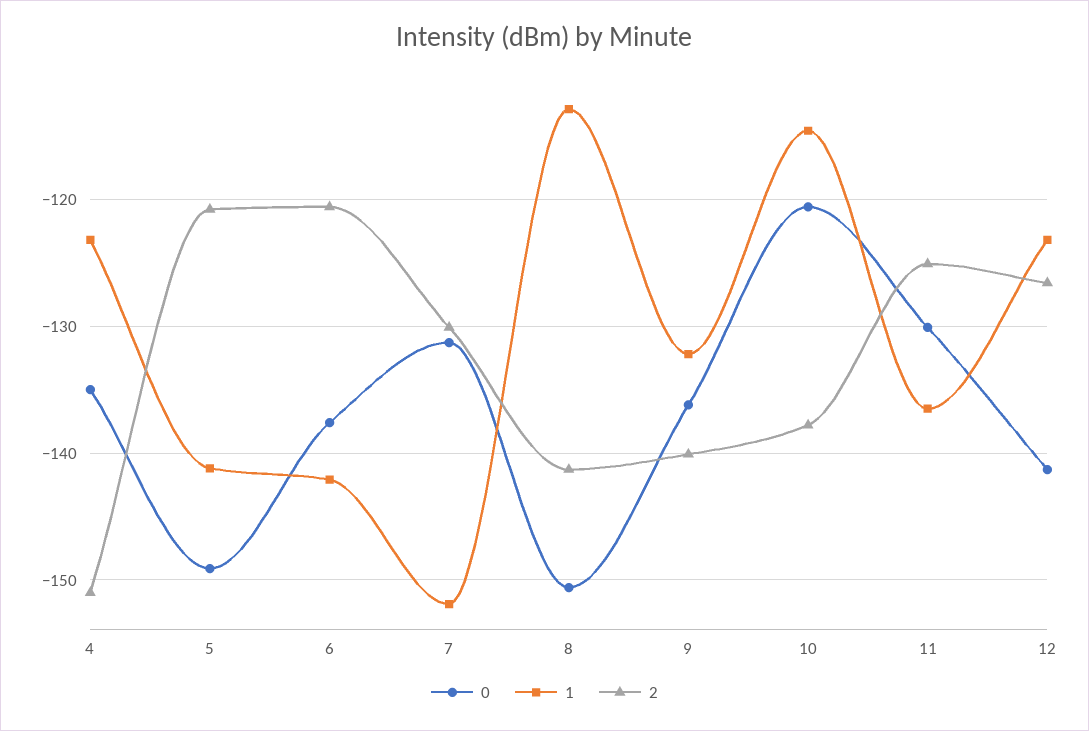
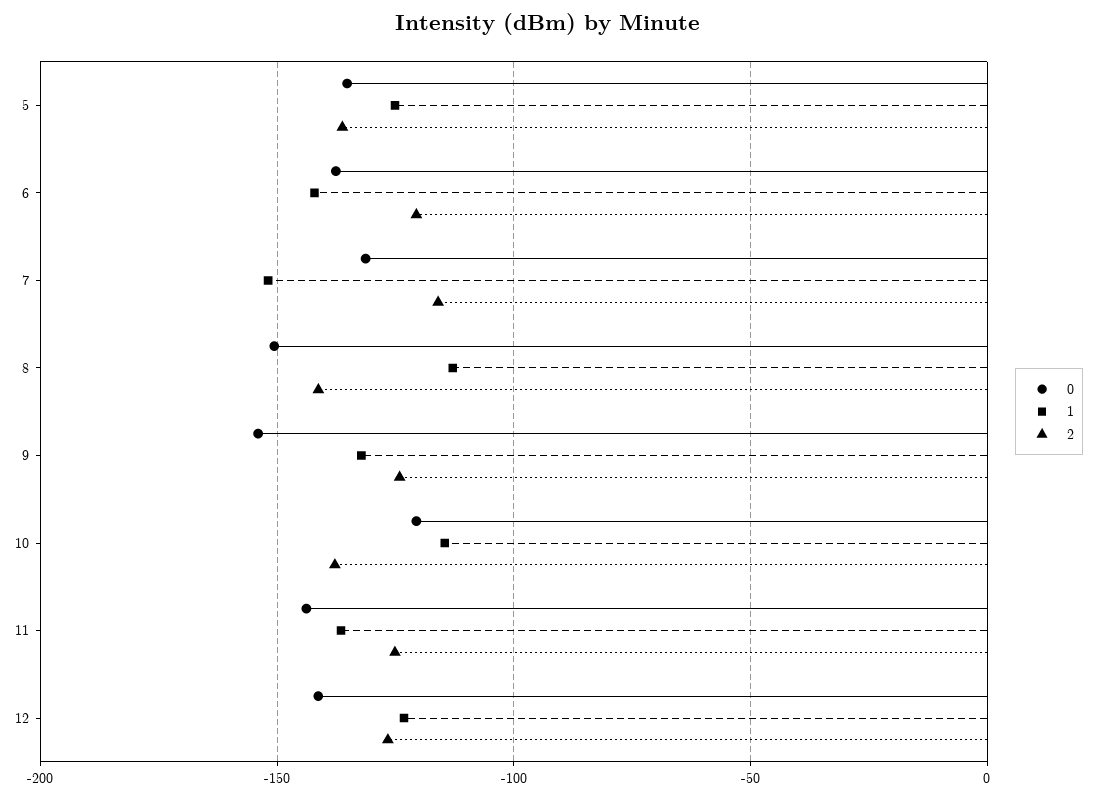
0, 4: -135 -> none
1, 4: -123 -> none
2, 4: -151 -> none
0, 5: -149 -> -135
1, 5: -141 -> -125
2, 5: -121 -> -135
2, 7: -130 -> -115
0, 9: -136 -> -155
2, 9: -140 -> -125
0, 11: -130 -> -145

